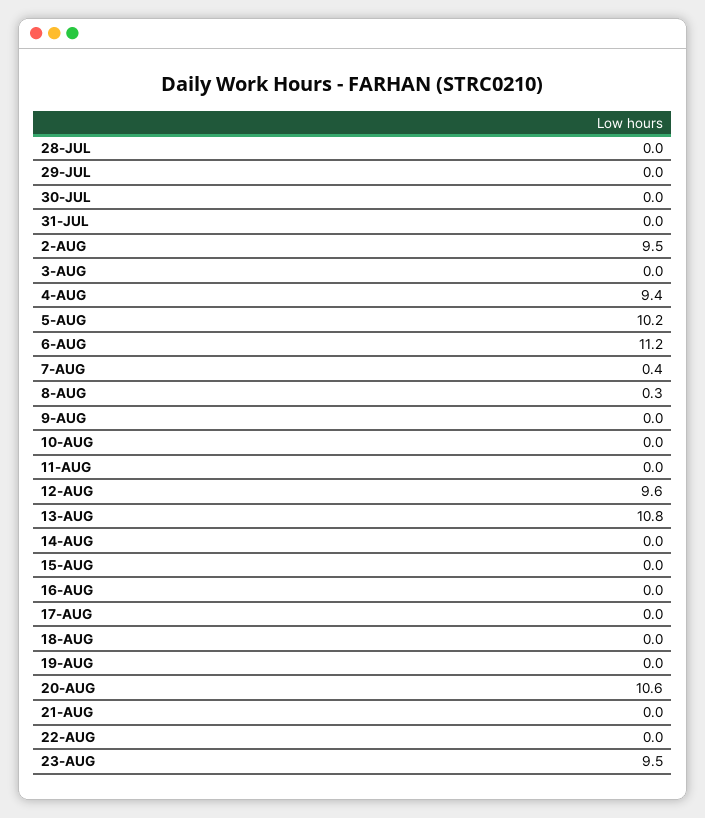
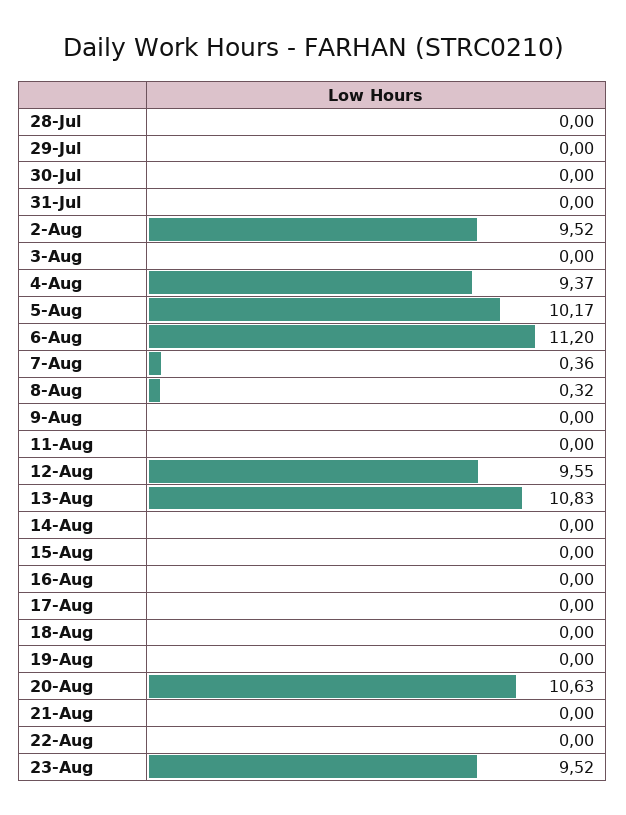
10-AUG: 0 -> none

